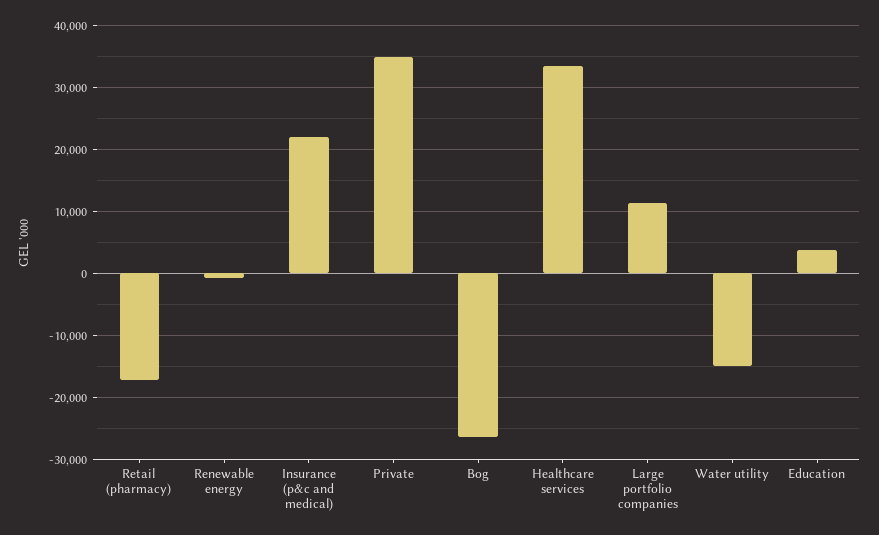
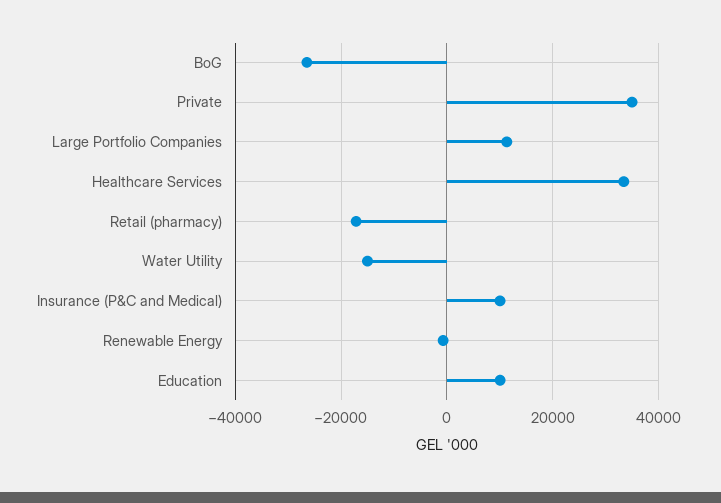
Insurance (p&c and medical): 22000 -> 10000
Education: 4000 -> 10000

